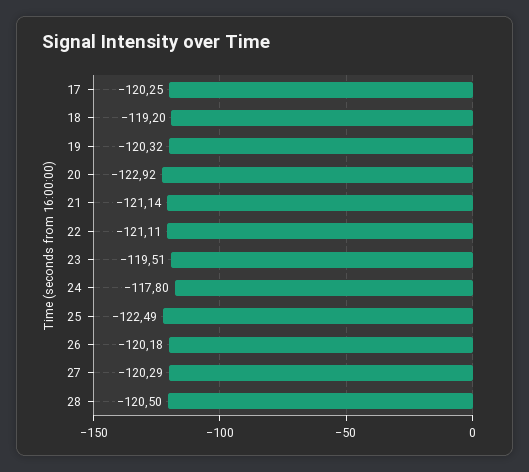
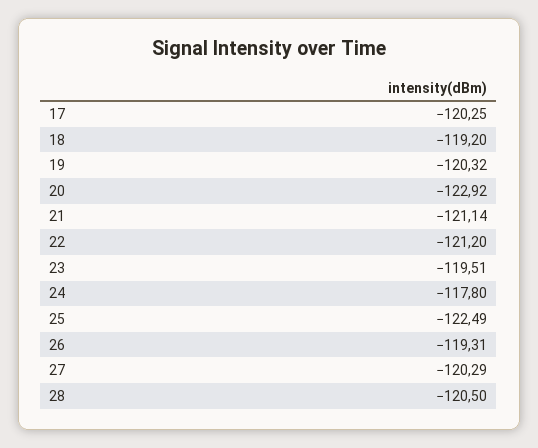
22: -121.11 -> -121.2
26: -120.18 -> -119.31

